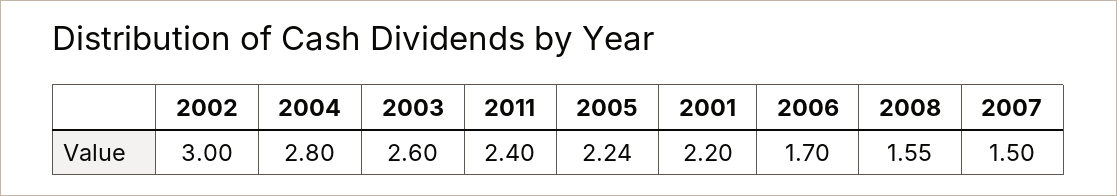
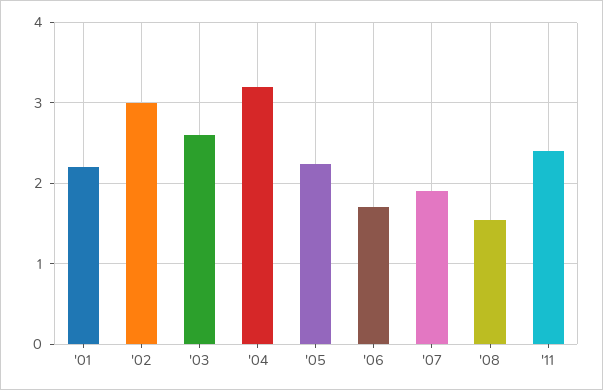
2004: 2.8 -> 3.2
2007: 1.5 -> 1.9

